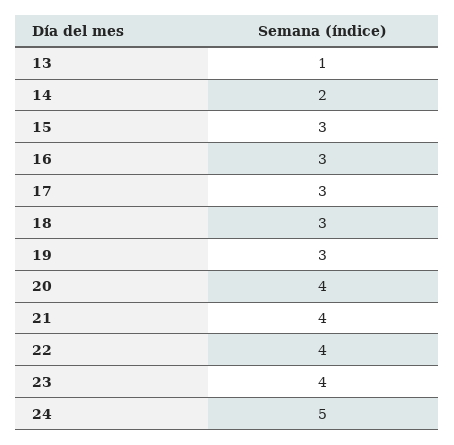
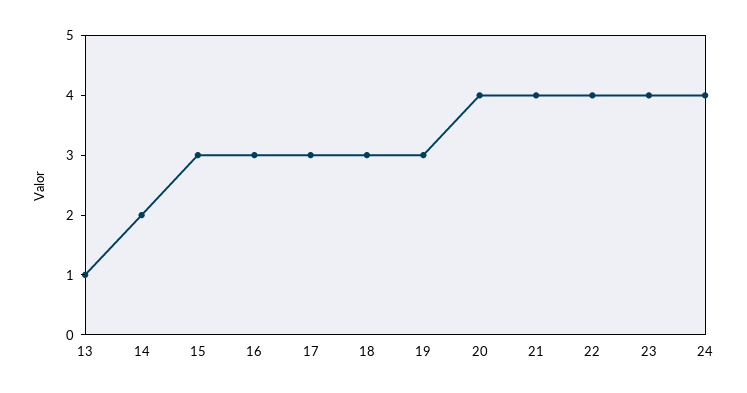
24: 5 -> 4

